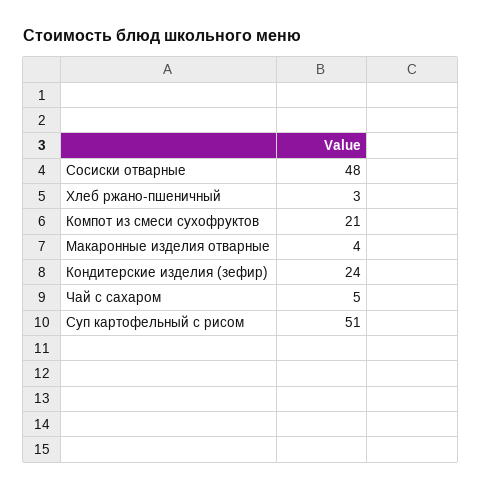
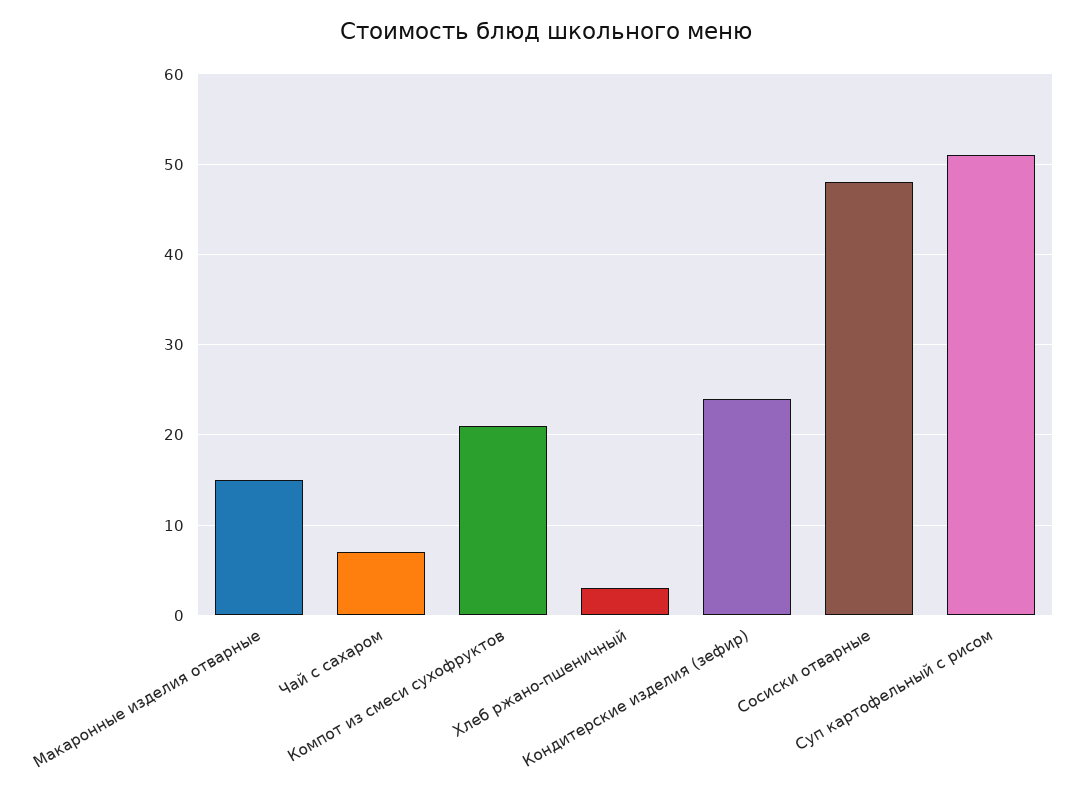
Макаронные изделия отварные: 4 -> 15
Чай с сахаром: 5 -> 7

